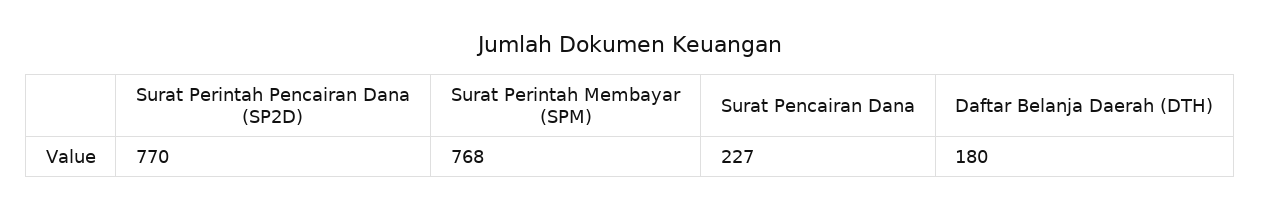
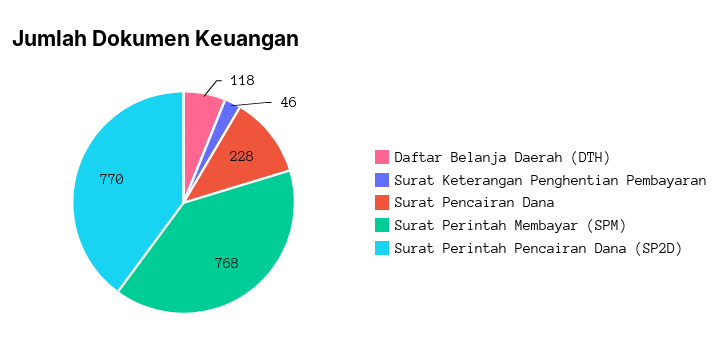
Surat Pencairan Dana: 227 -> 228
Daftar Belanja Daerah (DTH): 180 -> 118
Surat Keterangan Penghentian Pembayaran: none -> 46

